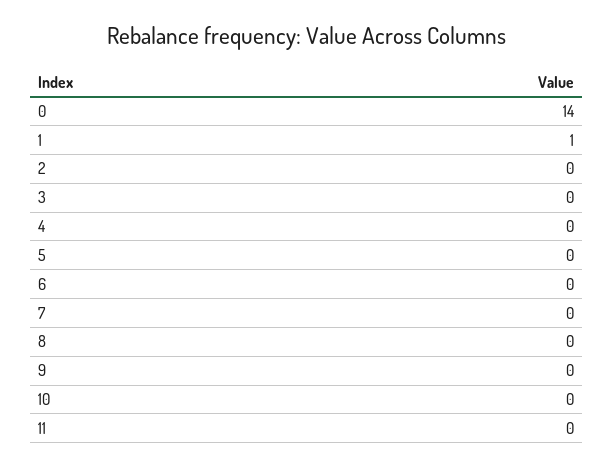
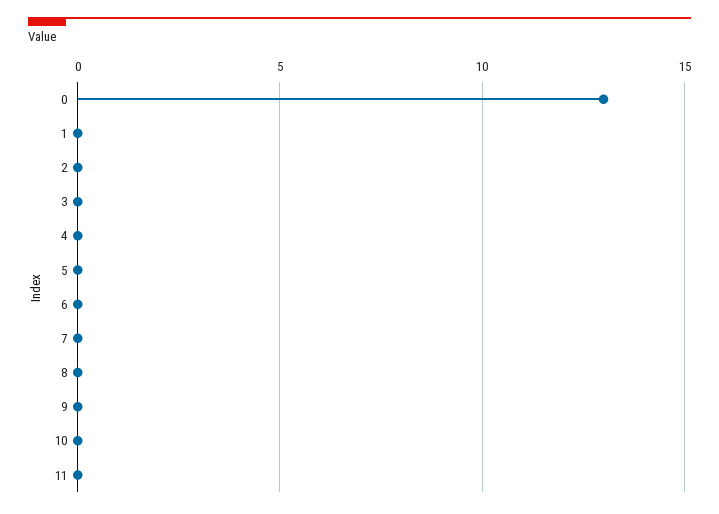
0: 14 -> 13
1: 1 -> 0

